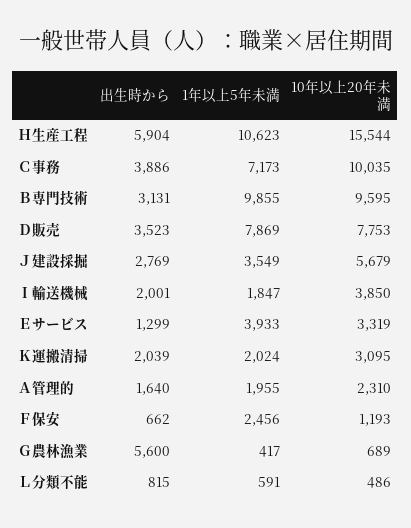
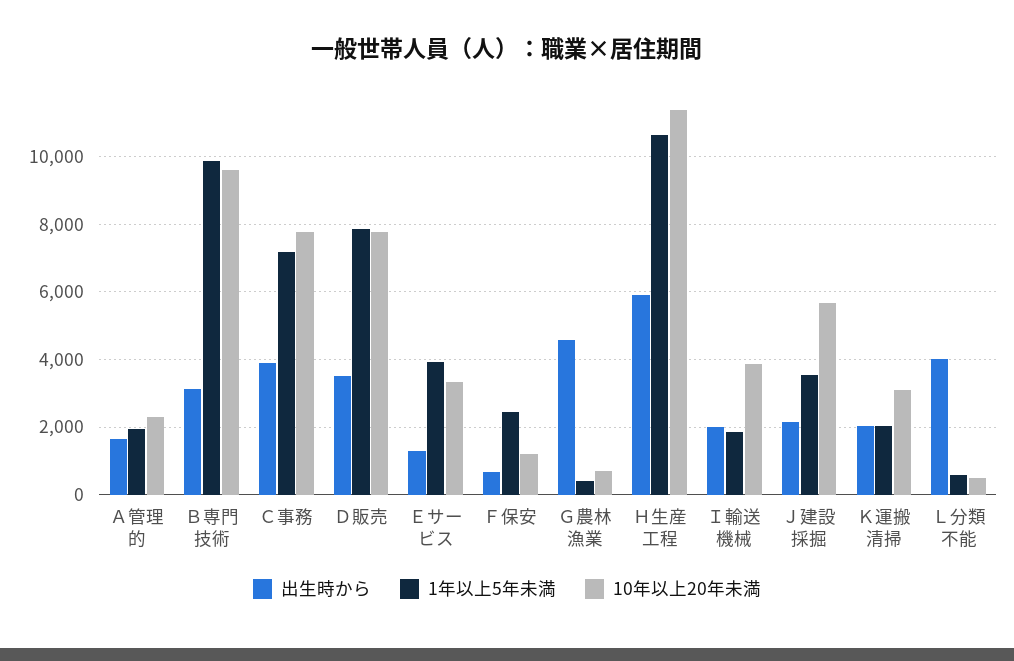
10年以上20年未満, Ｈ生産工程: 15544 -> 11400
10年以上20年未満, Ｃ事務: 10035 -> 7800
出生時から, Ｊ建設採掘: 2769 -> 2200
出生時から, Ｇ農林漁業: 5600 -> 4600
出生時から, Ｌ分類不能: 815 -> 4000

